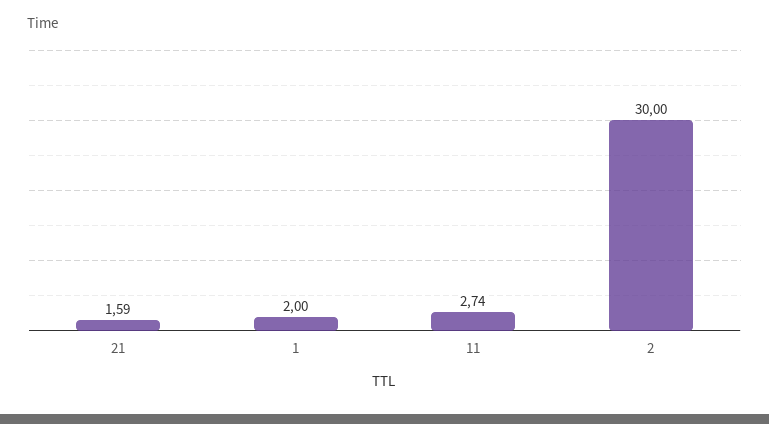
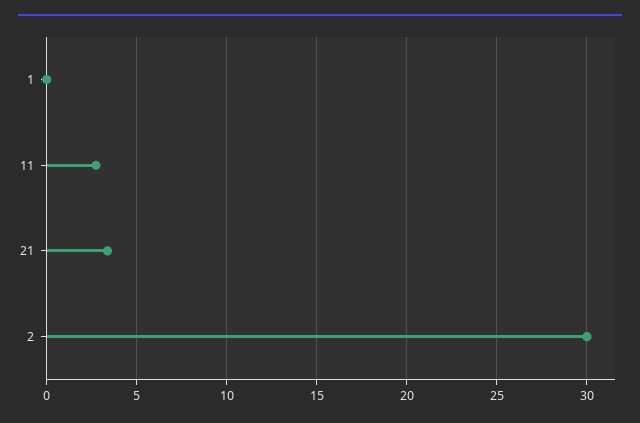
21: 1.59 -> 3.5
1: 2 -> 0

